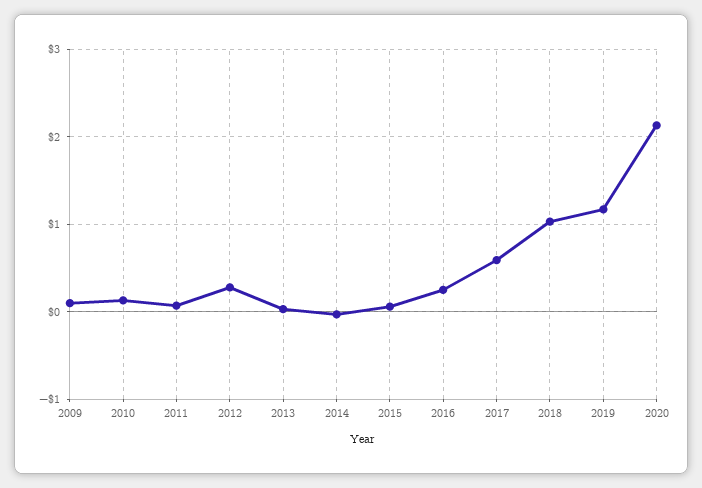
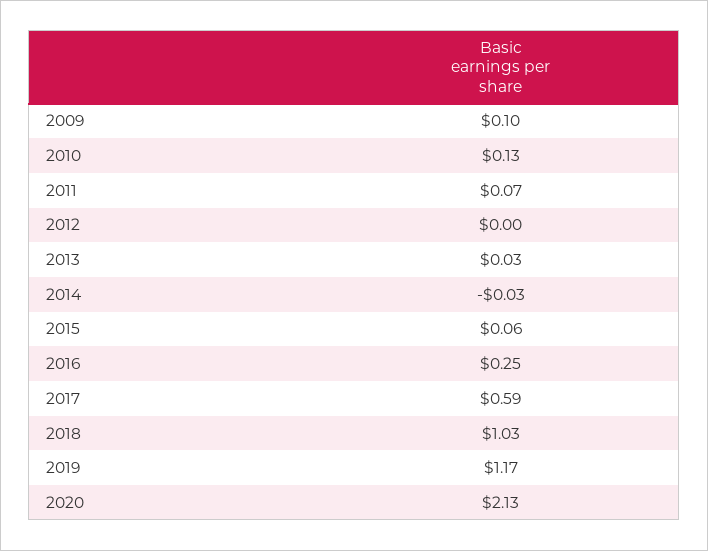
2012: 0.3 -> 0

